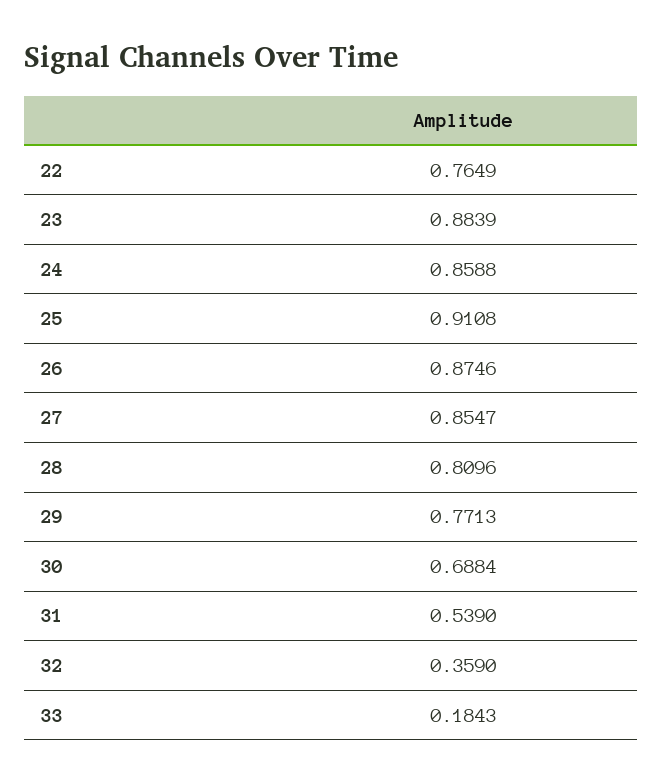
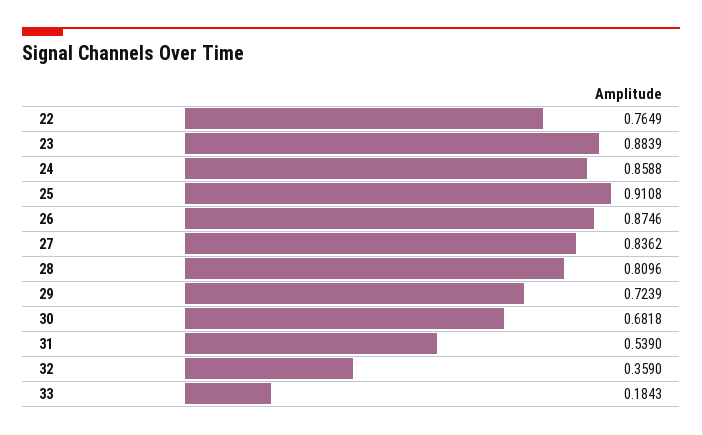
27: 0.8547 -> 0.8362
29: 0.7713 -> 0.7239
30: 0.6884 -> 0.6818

